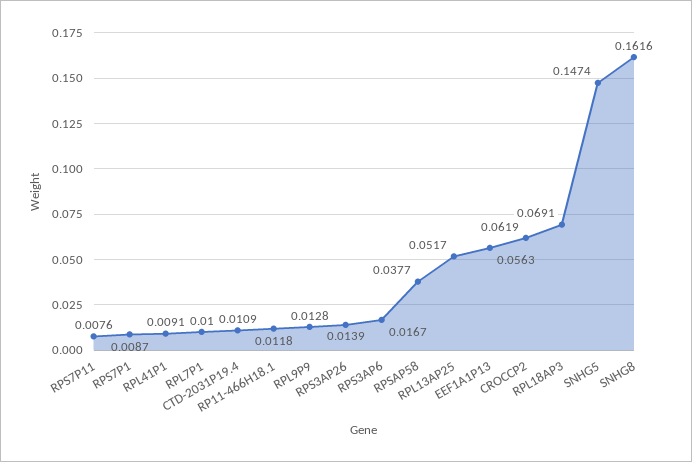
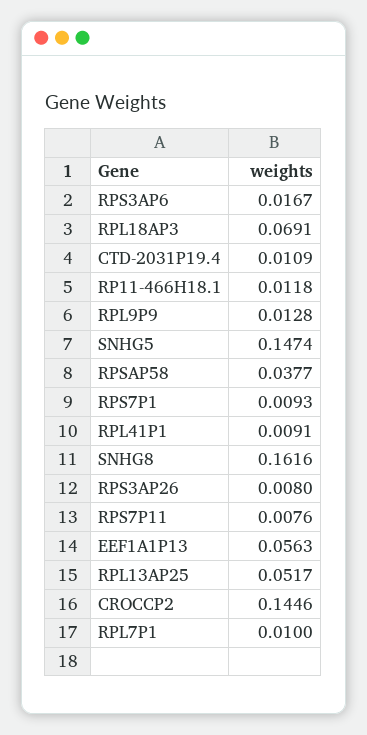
RPS7P1: 0.0087 -> 0.0093
RPS3AP26: 0.0139 -> 0.008
CROCCP2: 0.0619 -> 0.1446

